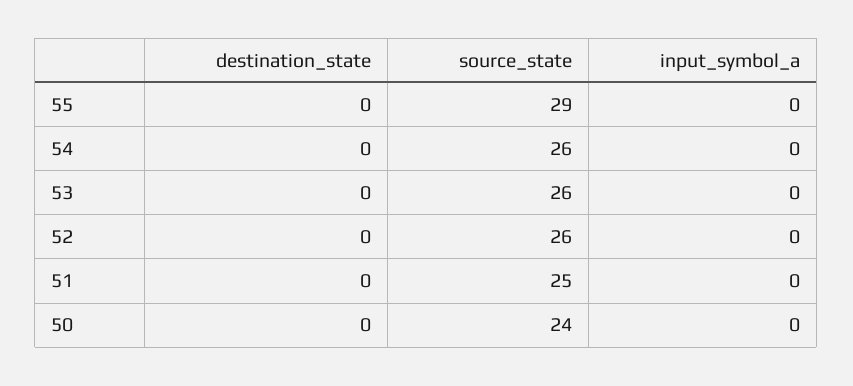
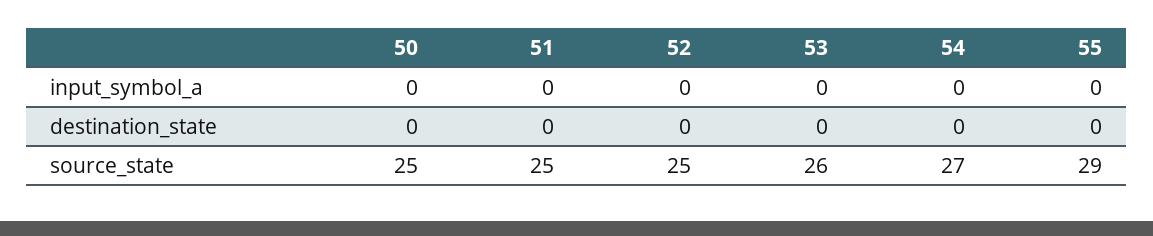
source_state, 54: 26 -> 27
source_state, 52: 26 -> 25
source_state, 50: 24 -> 25

